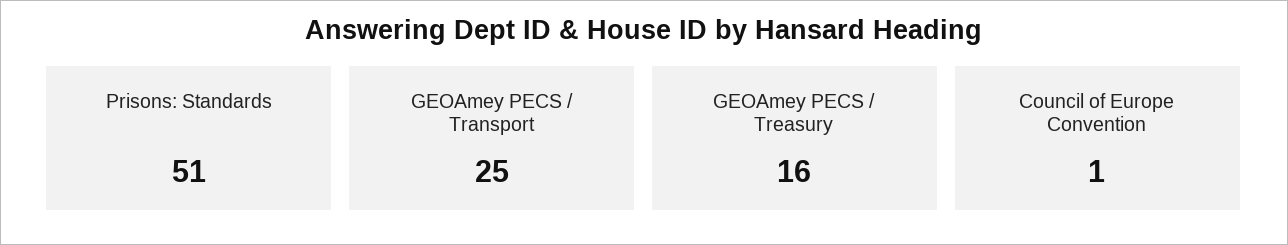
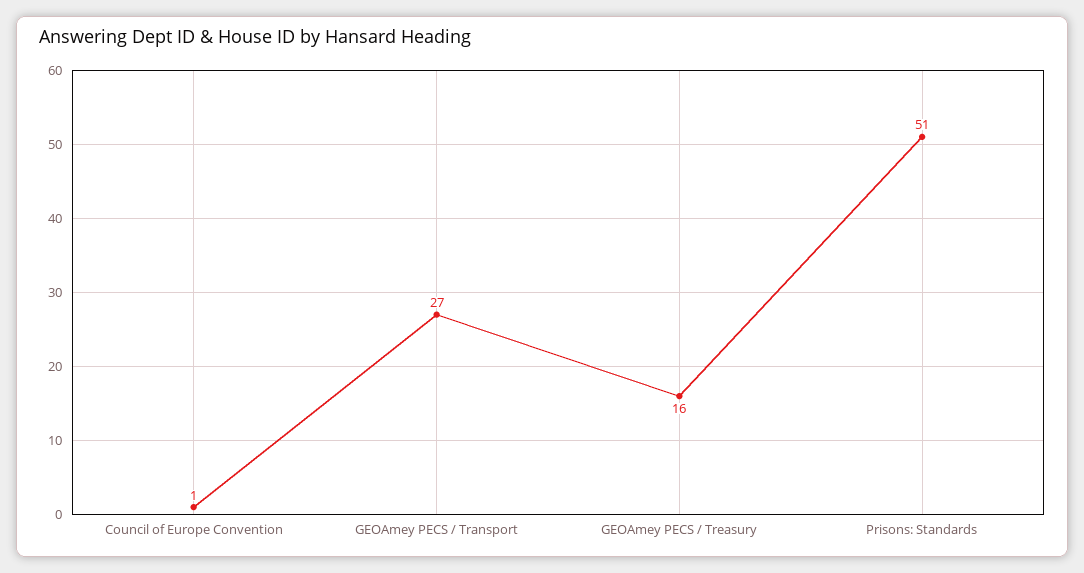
GEOAmey PECS / Transport: 25 -> 27

